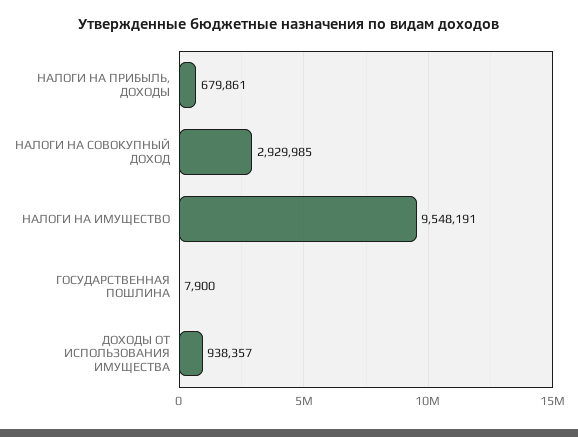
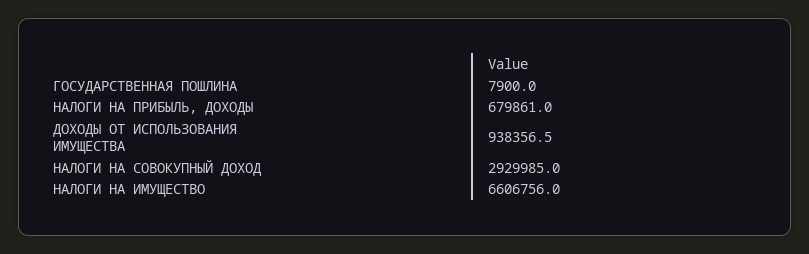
НАЛОГИ НА ИМУЩЕСТВО: 9548191 -> 6606756

